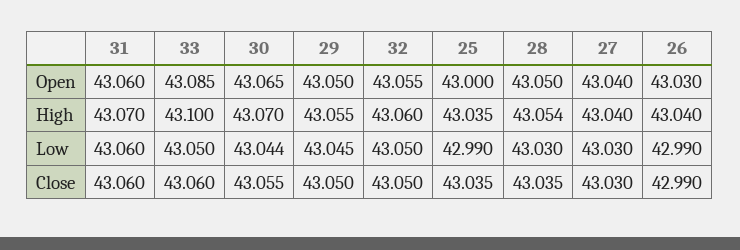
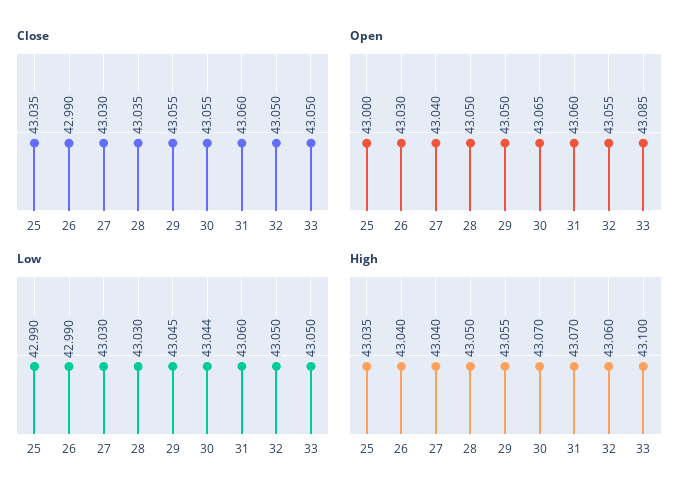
High, 28: 43.054 -> 43.05
Close, 33: 43.06 -> 43.05
Close, 29: 43.05 -> 43.055

